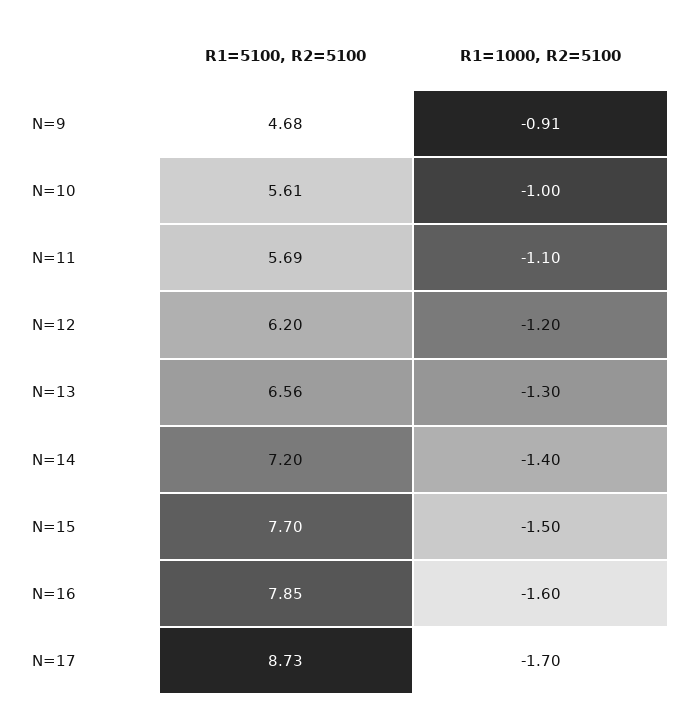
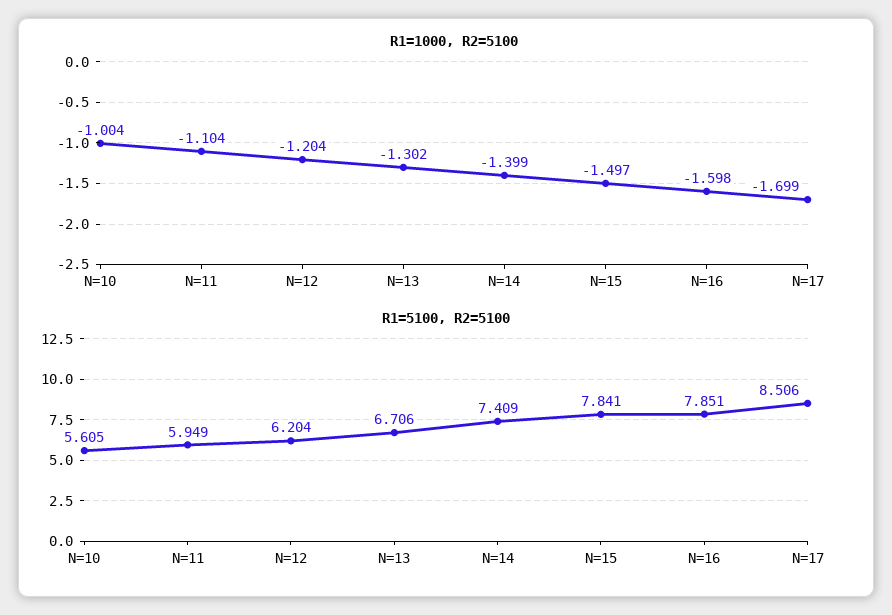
R1=5100, R2=5100, N=9: 4.68 -> none
R1=1000, R2=5100, N=9: -0.91 -> none
R1=5100, R2=5100, N=11: 5.69 -> 5.949
R1=5100, R2=5100, N=13: 6.56 -> 6.706
R1=5100, R2=5100, N=14: 7.2 -> 7.409
R1=5100, R2=5100, N=15: 7.7 -> 7.841
R1=5100, R2=5100, N=17: 8.73 -> 8.506

